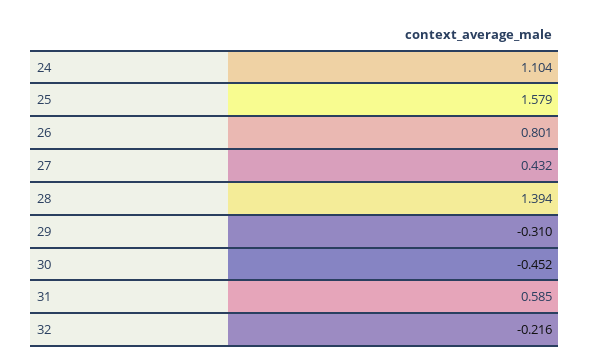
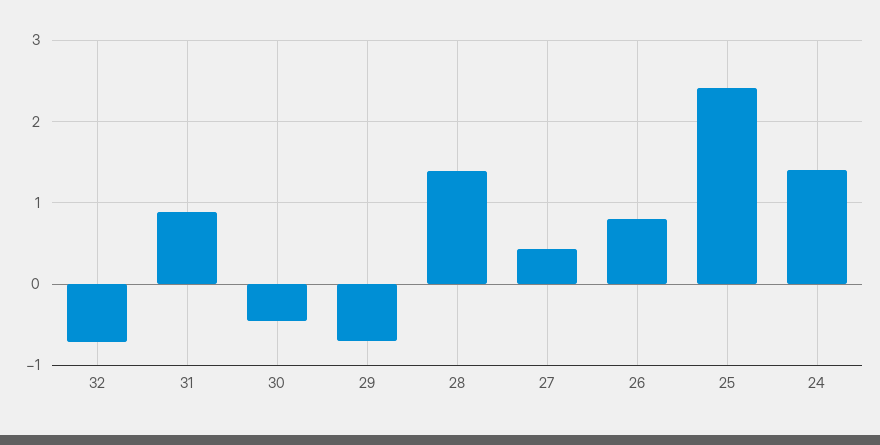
24: 1.104 -> 1.4
25: 1.579 -> 2.4
29: -0.31 -> -0.7
31: 0.585 -> 0.9
32: -0.216 -> -0.7

